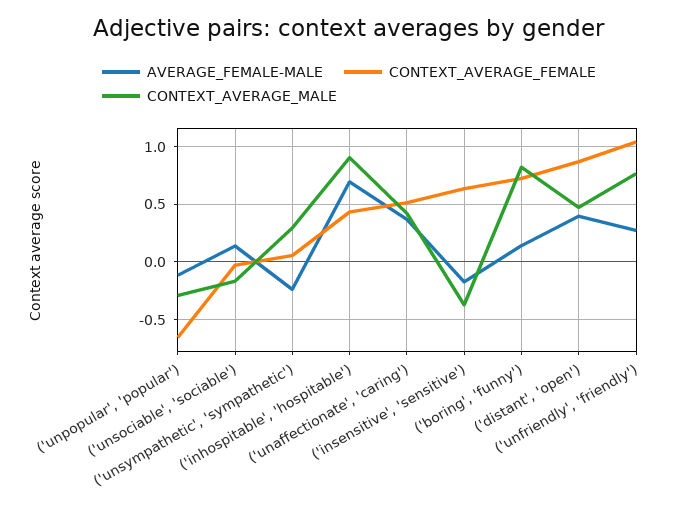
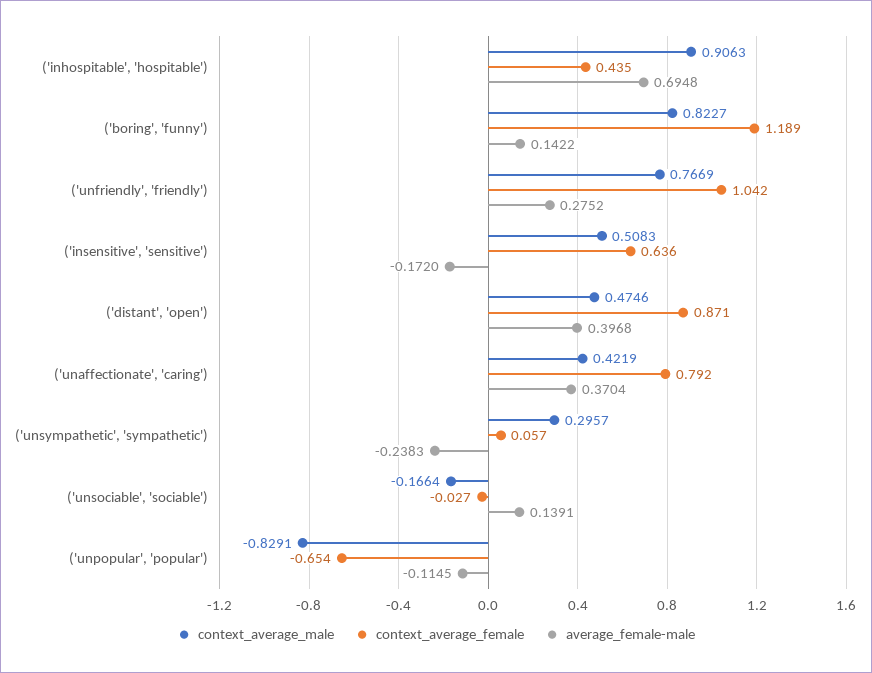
CONTEXT_AVERAGE_MALE, ('unpopular', 'popular'): -0.3 -> -0.8291
CONTEXT_AVERAGE_FEMALE, ('unaffectionate', 'caring'): 0.5 -> 0.792
CONTEXT_AVERAGE_MALE, ('insensitive', 'sensitive'): -0.4 -> 0.5083
CONTEXT_AVERAGE_FEMALE, ('boring', 'funny'): 0.7 -> 1.189

